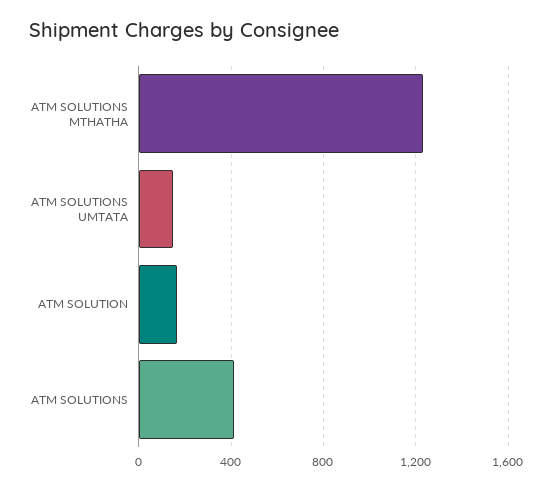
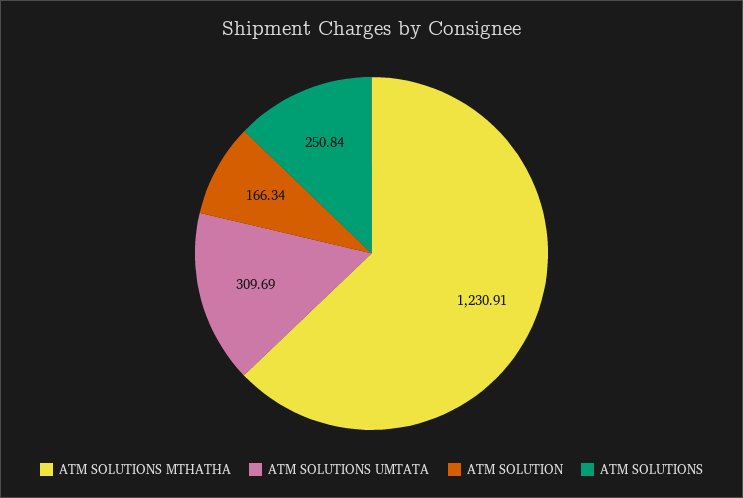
ATM SOLUTIONS UMTATA: 150 -> 309.69
ATM SOLUTIONS: 400 -> 250.84

